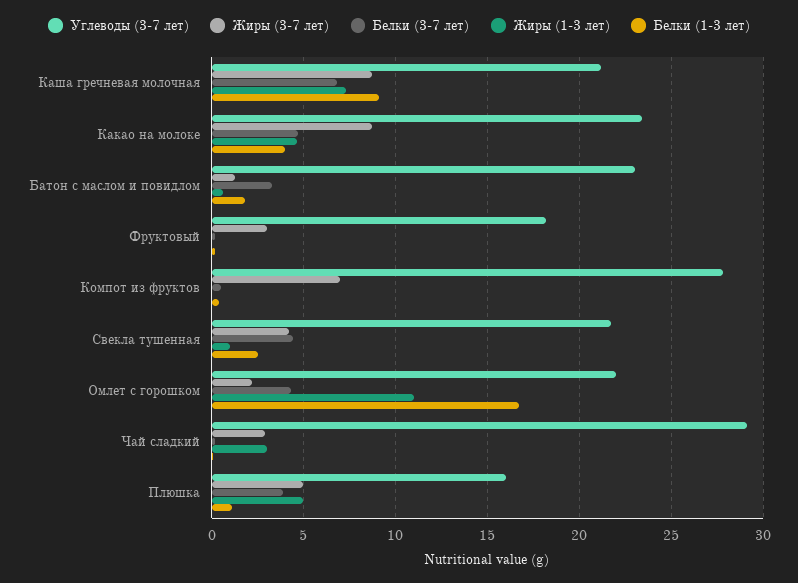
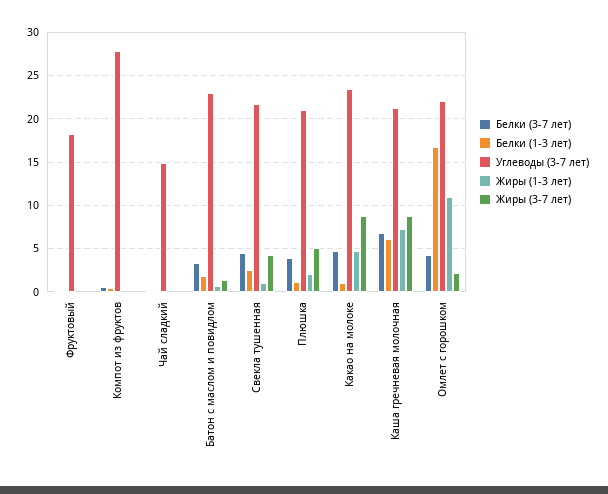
Белки (1-3 лет), Каша гречневая молочная: 9 -> 6
Белки (1-3 лет), Какао на молоке: 4 -> 1
Жиры (3-7 лет), Фруктовый: 3 -> 0
Жиры (3-7 лет), Компот из фруктов: 7 -> 0
Углеводы (3-7 лет), Чай сладкий: 29 -> 15
Жиры (3-7 лет), Чай сладкий: 3 -> 0
Жиры (1-3 лет), Чай сладкий: 3 -> 0
Углеводы (3-7 лет), Плюшка: 16 -> 21
Жиры (1-3 лет), Плюшка: 5 -> 2

